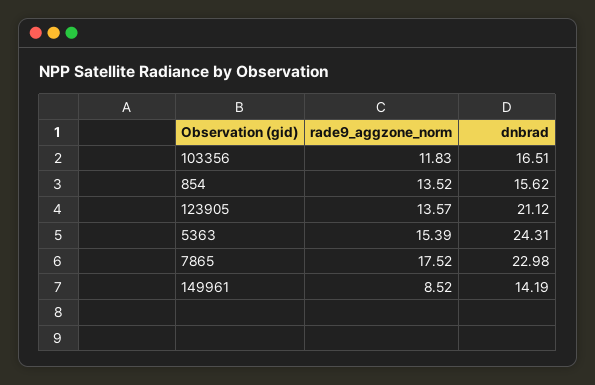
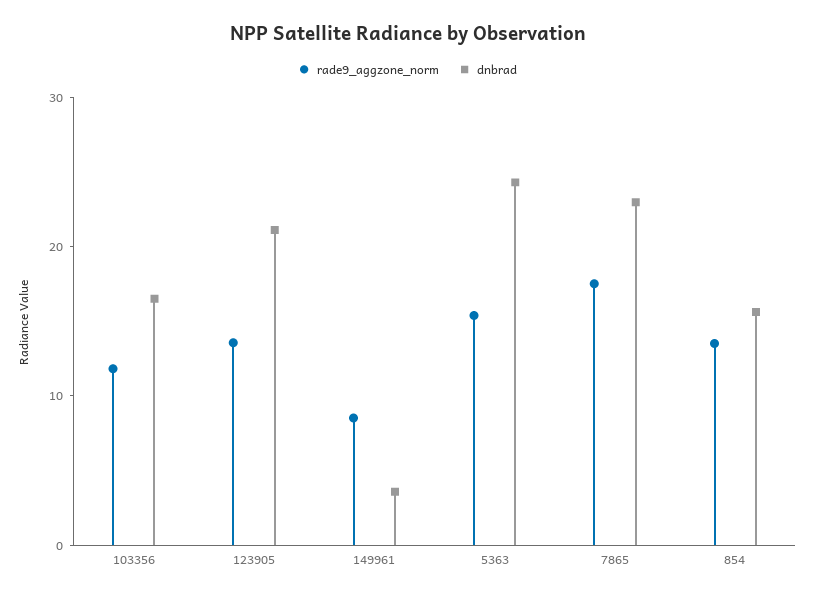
dnbrad, 149961: 14.19 -> 4

